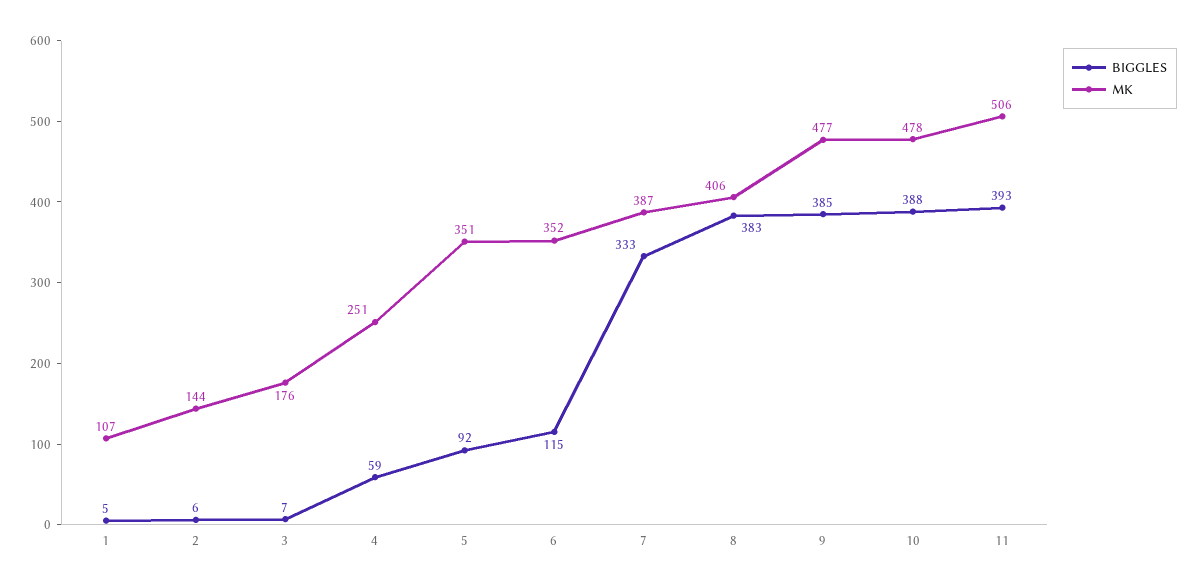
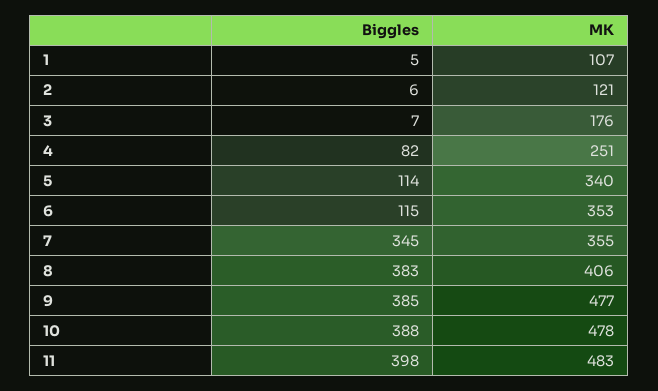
MK, 2: 144 -> 121
BIGGLES, 4: 59 -> 82
BIGGLES, 5: 92 -> 114
MK, 5: 351 -> 340
MK, 6: 352 -> 353
BIGGLES, 7: 333 -> 345
MK, 7: 387 -> 355
BIGGLES, 11: 393 -> 398
MK, 11: 506 -> 483

